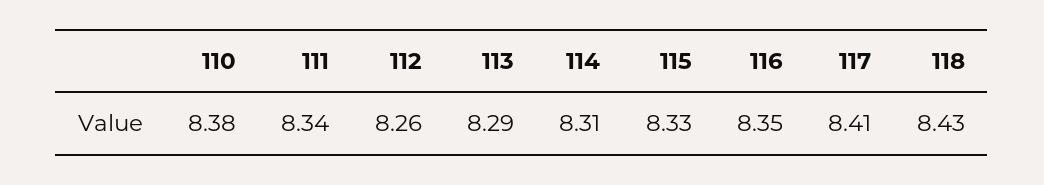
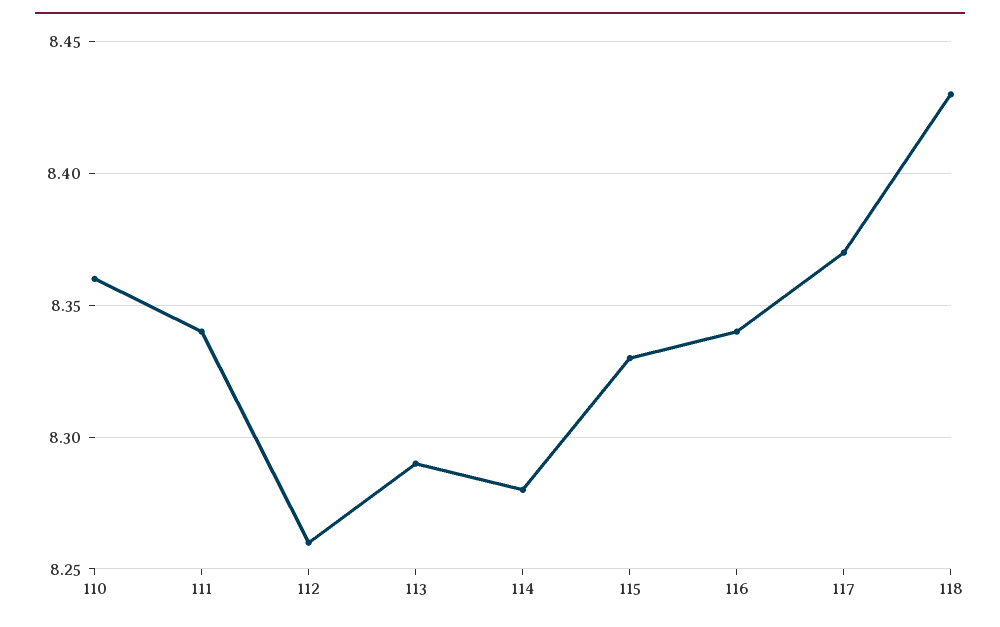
110: 8.38 -> 8.36
114: 8.31 -> 8.28
116: 8.35 -> 8.34
117: 8.41 -> 8.37

